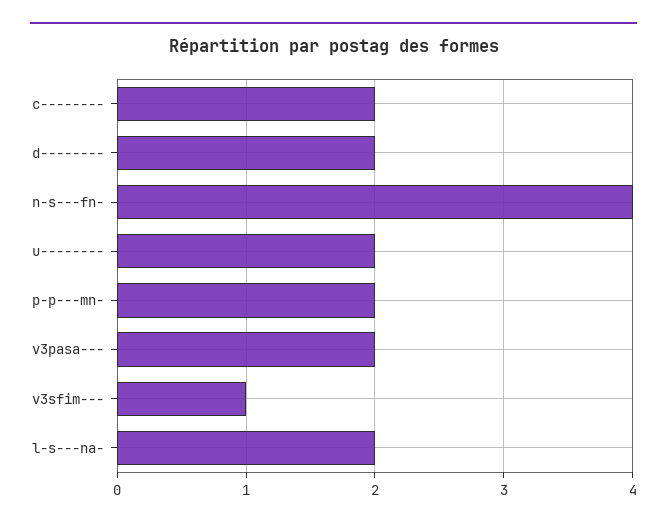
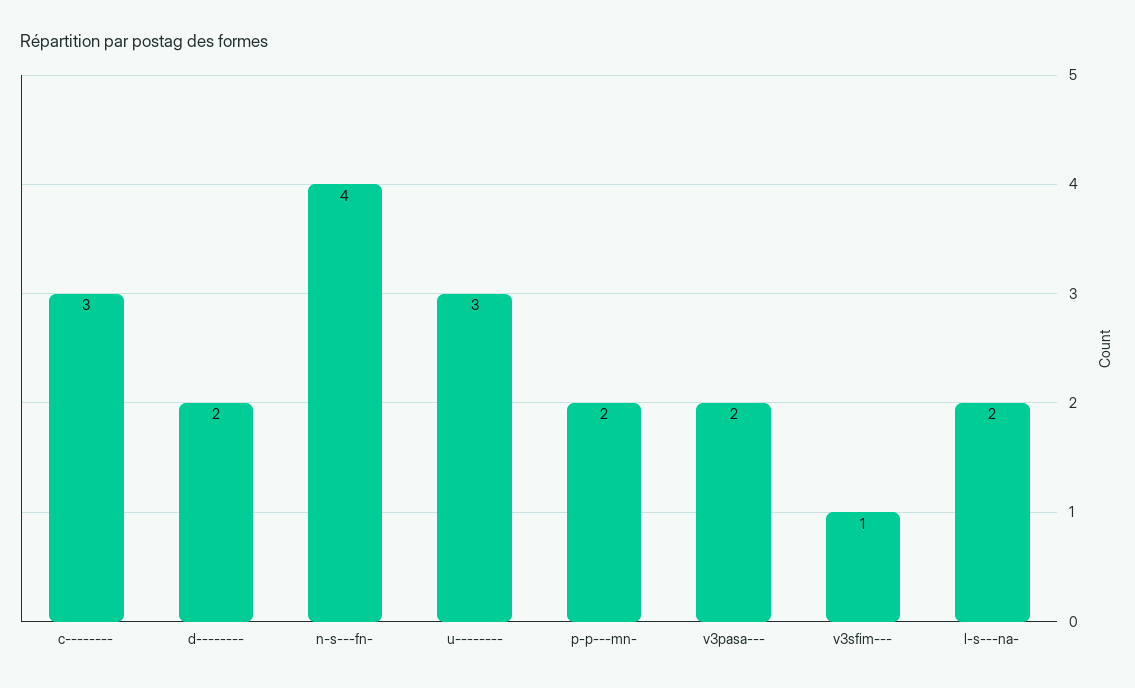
c--------: 2 -> 3
u--------: 2 -> 3

